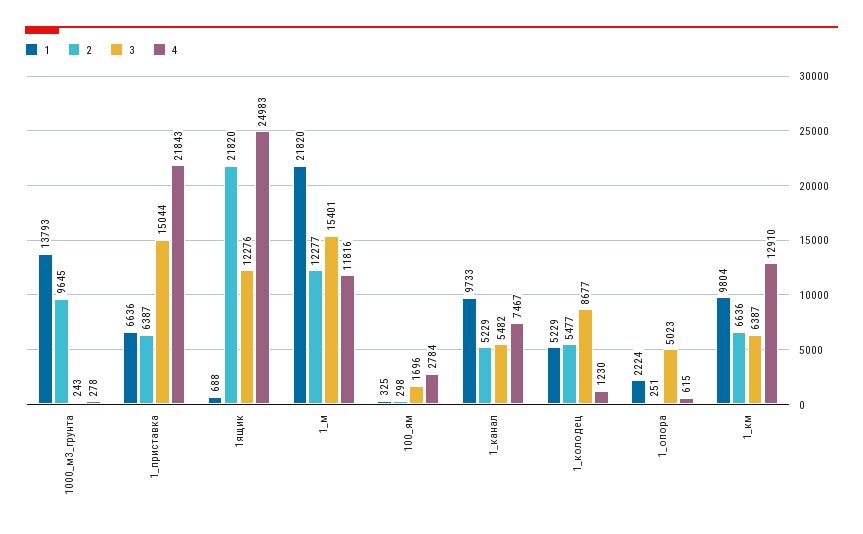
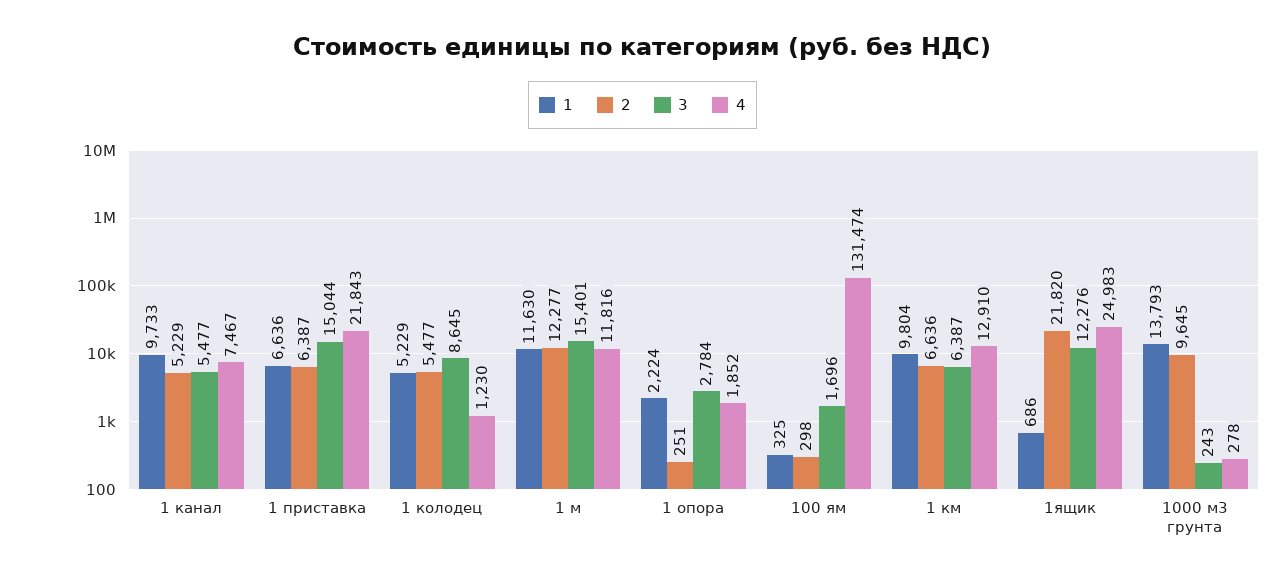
1, 1ящик: 688 -> 686
1, 1_м: 21820 -> 11630
4, 100_ям: 2784 -> 131474
3, 1_канал: 5482 -> 5477
3, 1_колодец: 8677 -> 8645
3, 1_опора: 5023 -> 2784
4, 1_опора: 615 -> 1852

